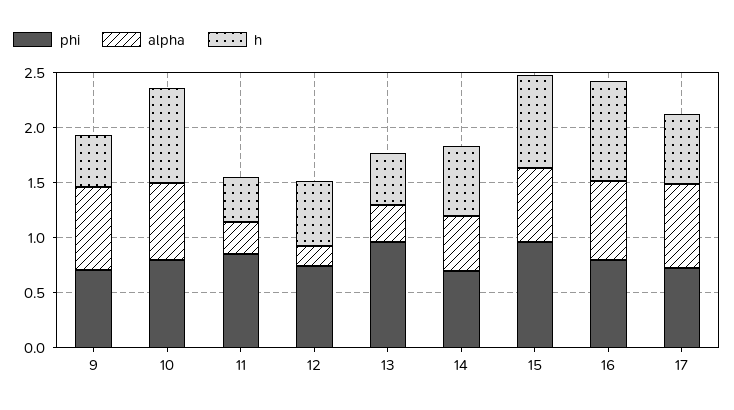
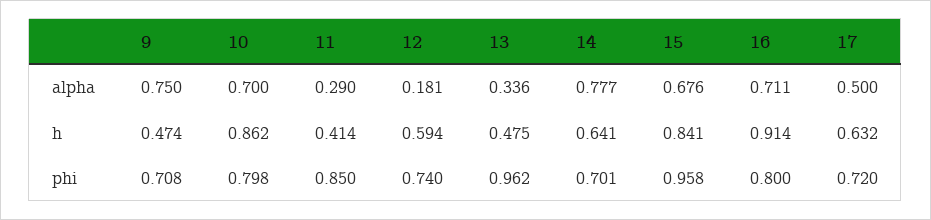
alpha, 14: 0.5 -> 0.777
alpha, 17: 0.8 -> 0.5

